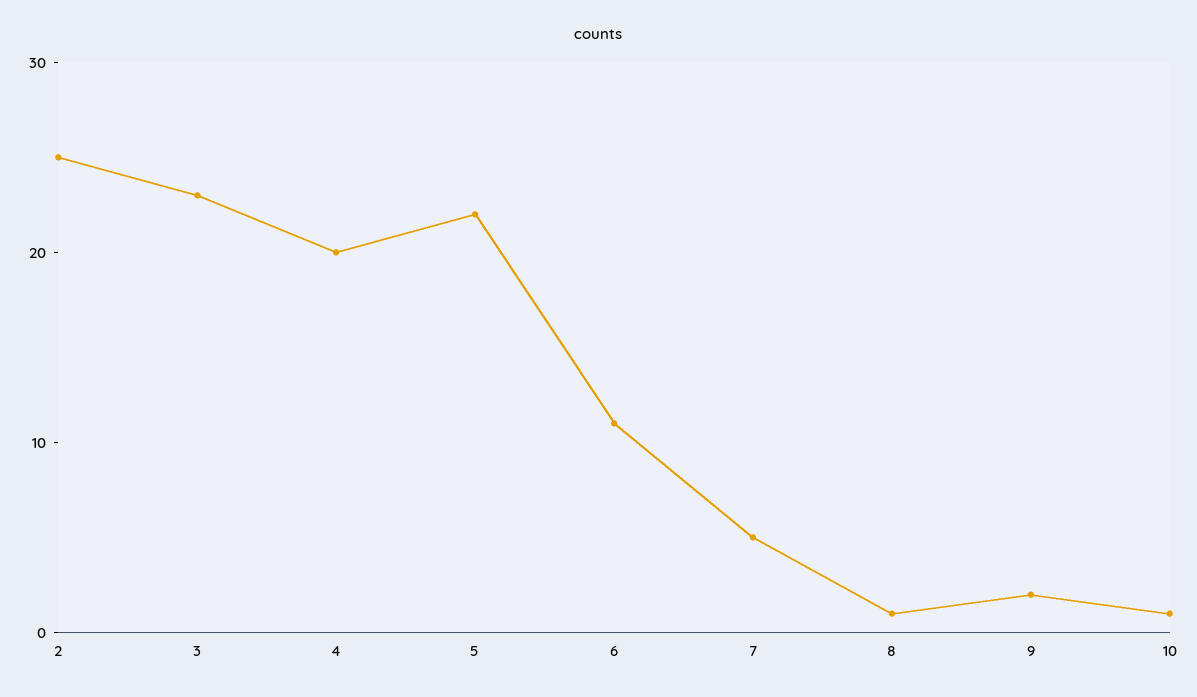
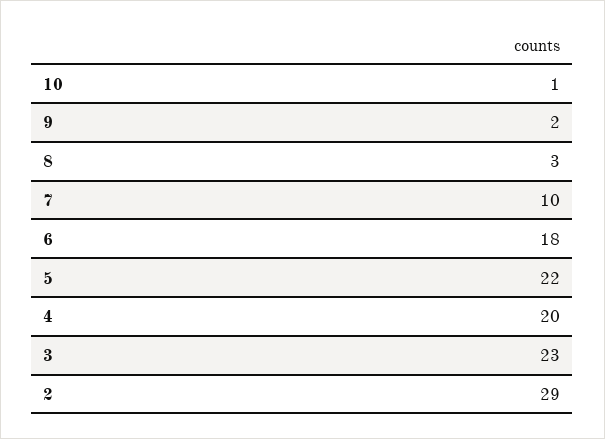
2: 25 -> 29
6: 11 -> 18
7: 5 -> 10
8: 1 -> 3

